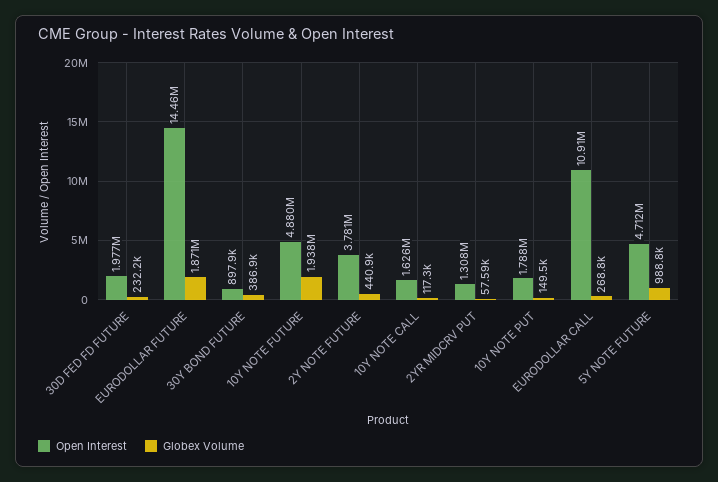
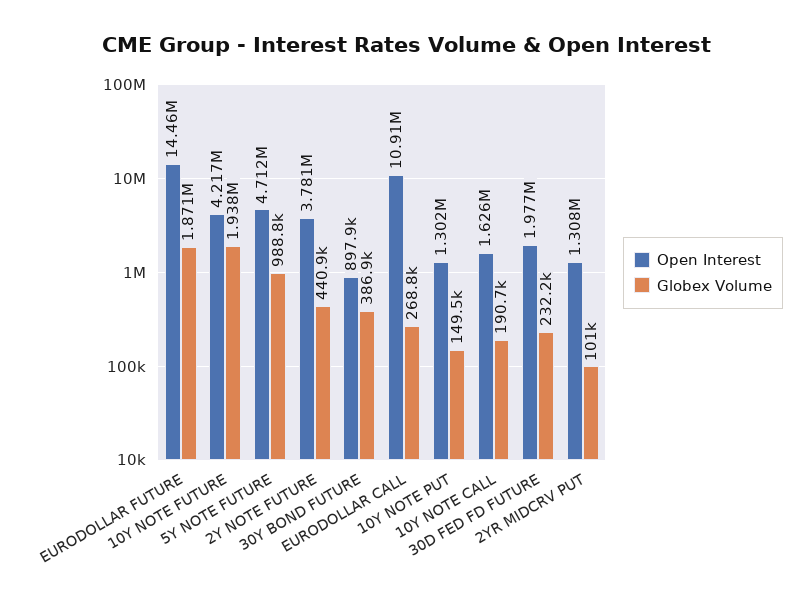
Open Interest, 10Y NOTE FUTURE: 4880000 -> 4217000
Globex Volume, 10Y NOTE CALL: 117300 -> 190700
Globex Volume, 2YR MIDCRV PUT: 57590 -> 101000
Open Interest, 10Y NOTE PUT: 1788000 -> 1302000

